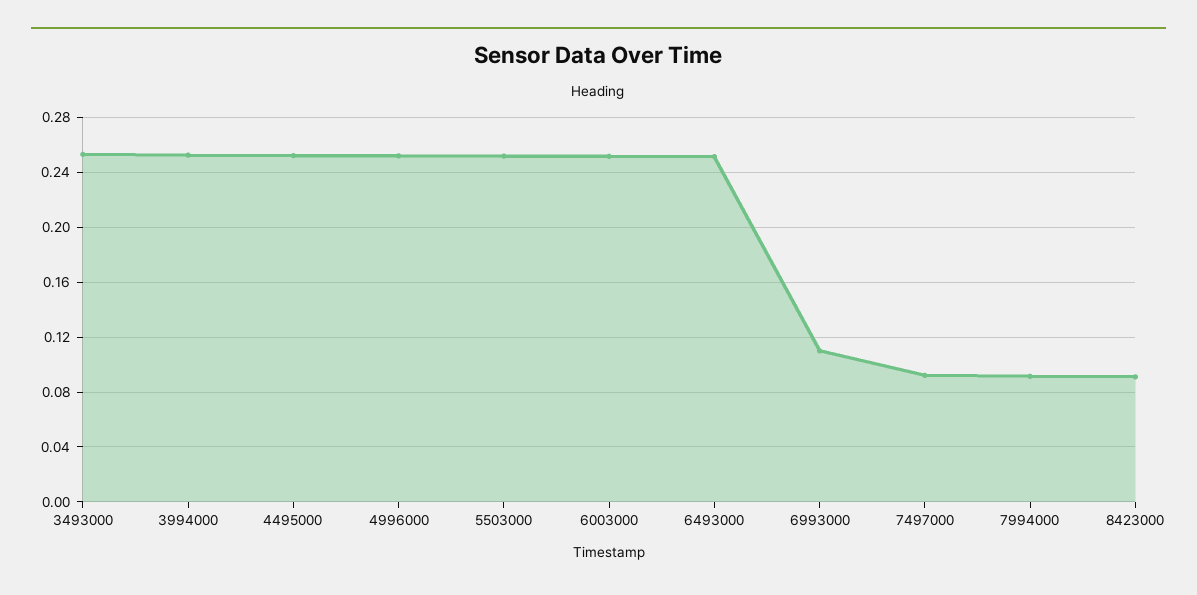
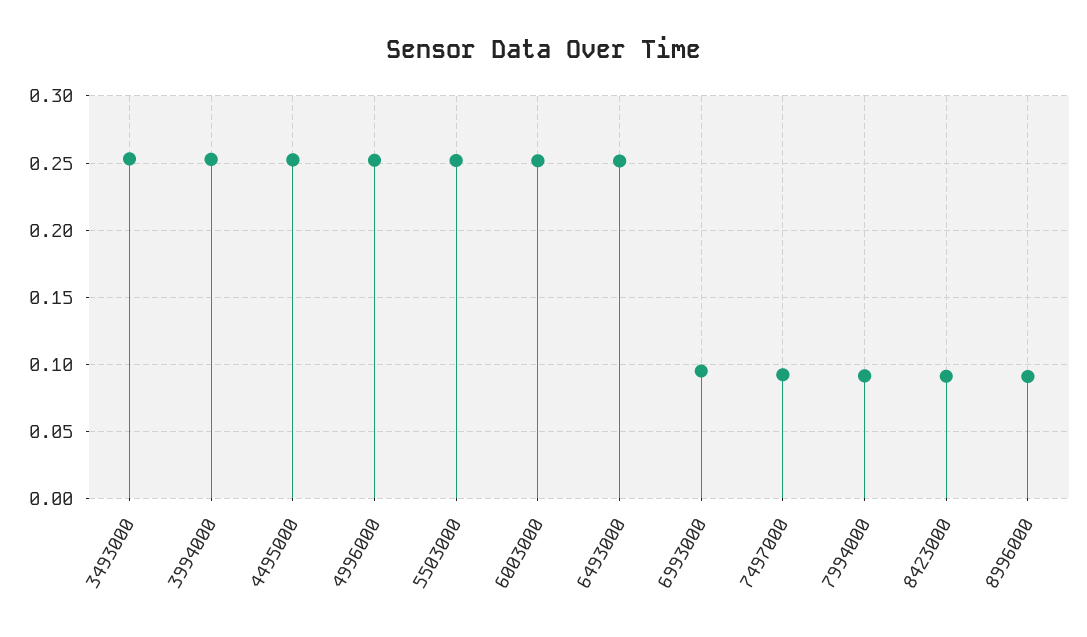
6993000: 0.11 -> 0.095
8996000: none -> 0.09

